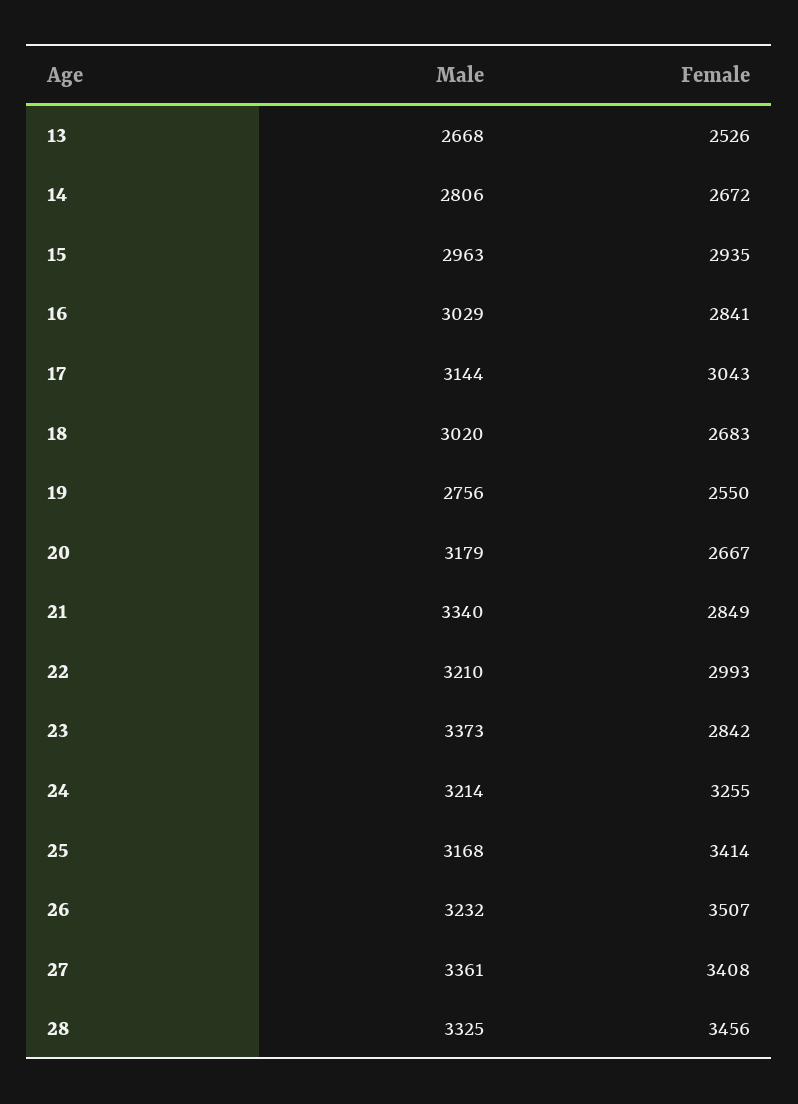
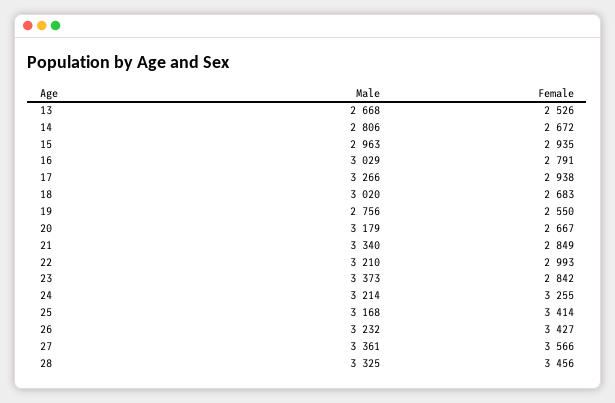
Female, 16: 2841 -> 2791
Male, 17: 3144 -> 3266
Female, 17: 3043 -> 2938
Female, 26: 3507 -> 3427
Female, 27: 3408 -> 3566

